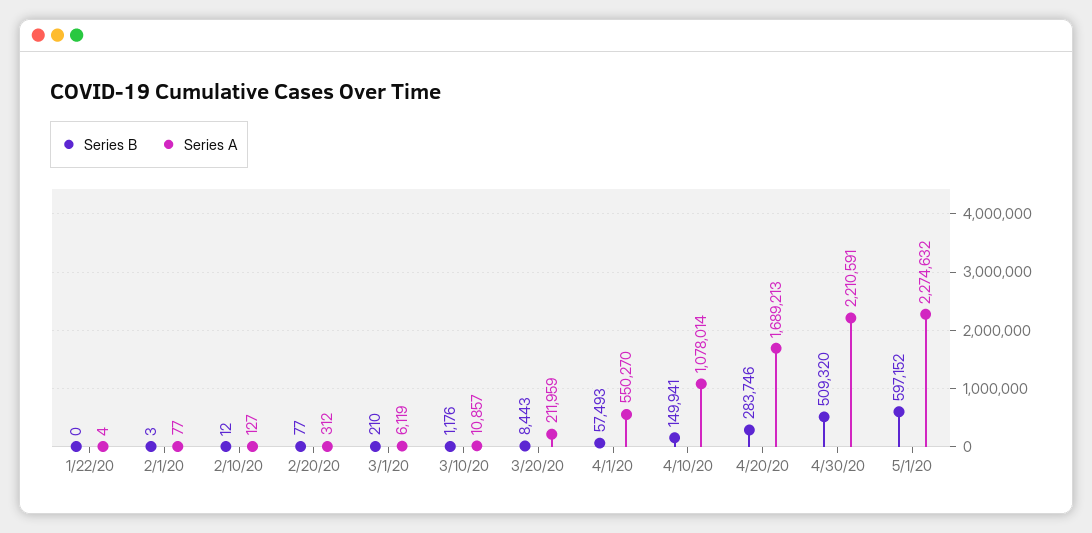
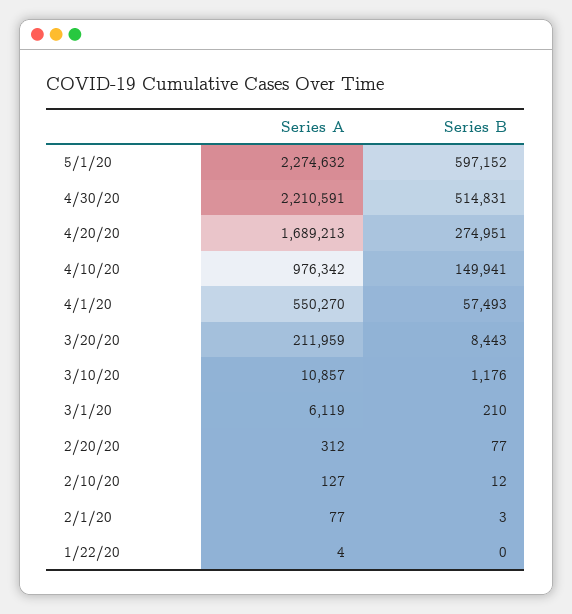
Series A, 4/10/20: 1078014 -> 976342
Series B, 4/20/20: 283746 -> 274951
Series B, 4/30/20: 509320 -> 514831

